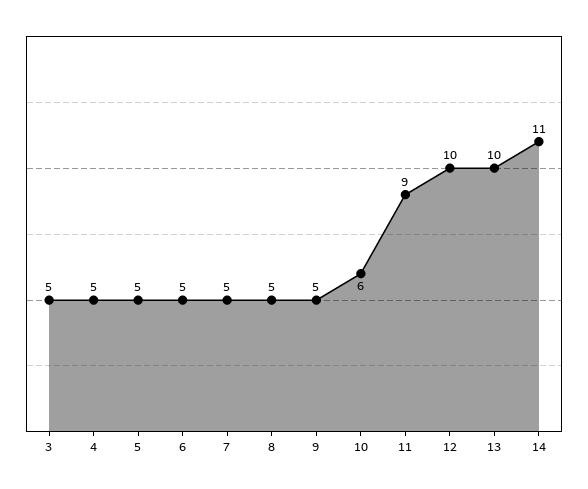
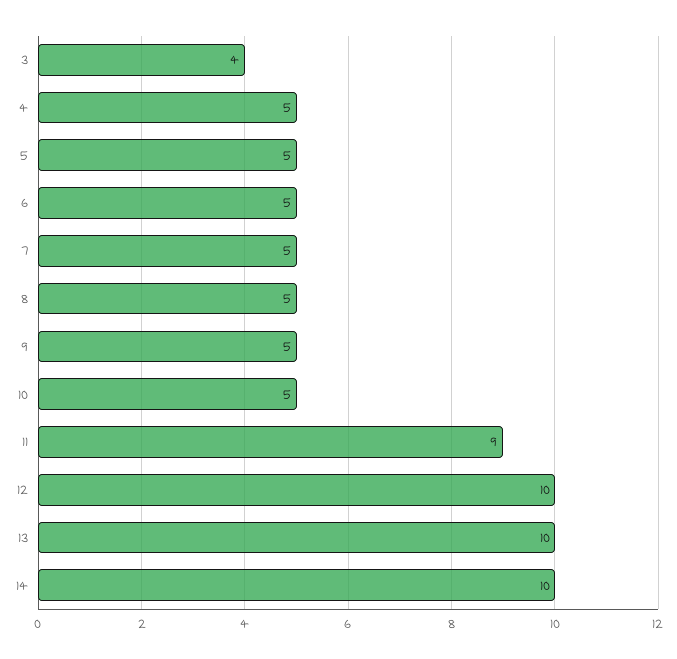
3: 5 -> 4
10: 6 -> 5
14: 11 -> 10

